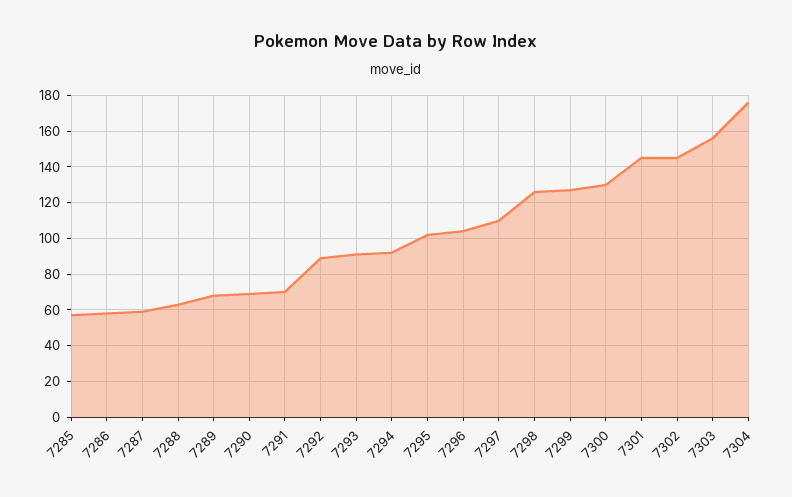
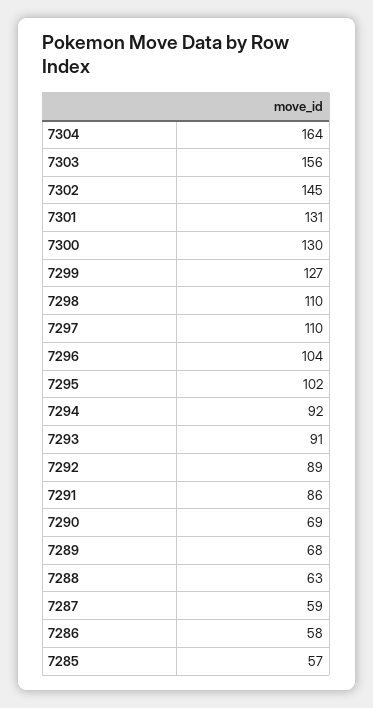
7291: 70 -> 86
7298: 125 -> 110
7301: 145 -> 131
7304: 175 -> 164

